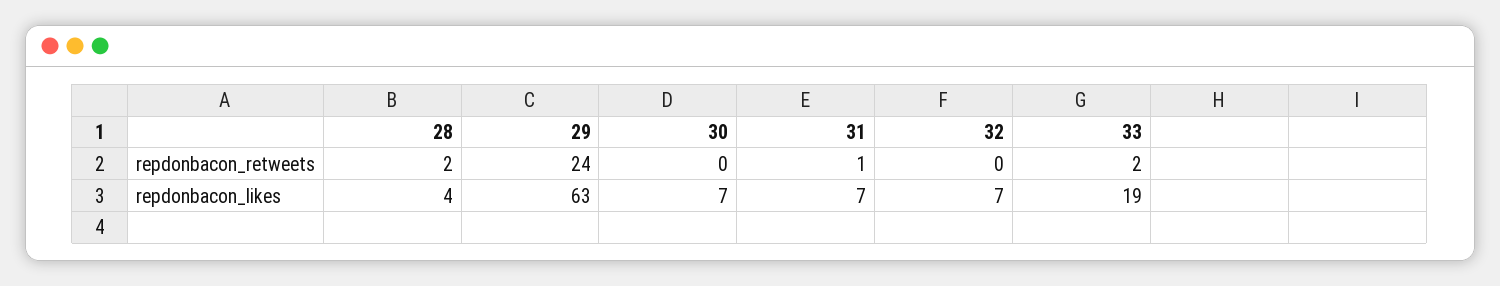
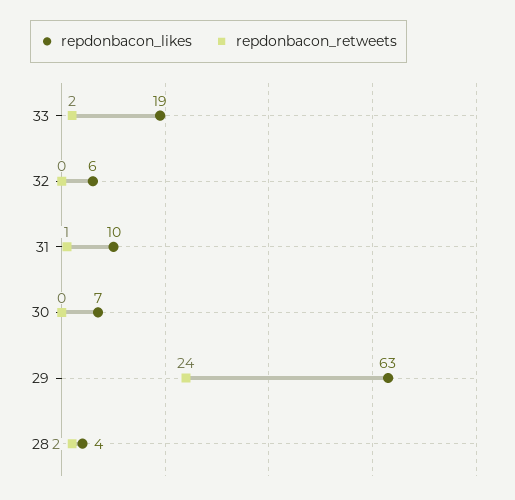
repdonbacon_likes, 31: 7 -> 10
repdonbacon_likes, 32: 7 -> 6

